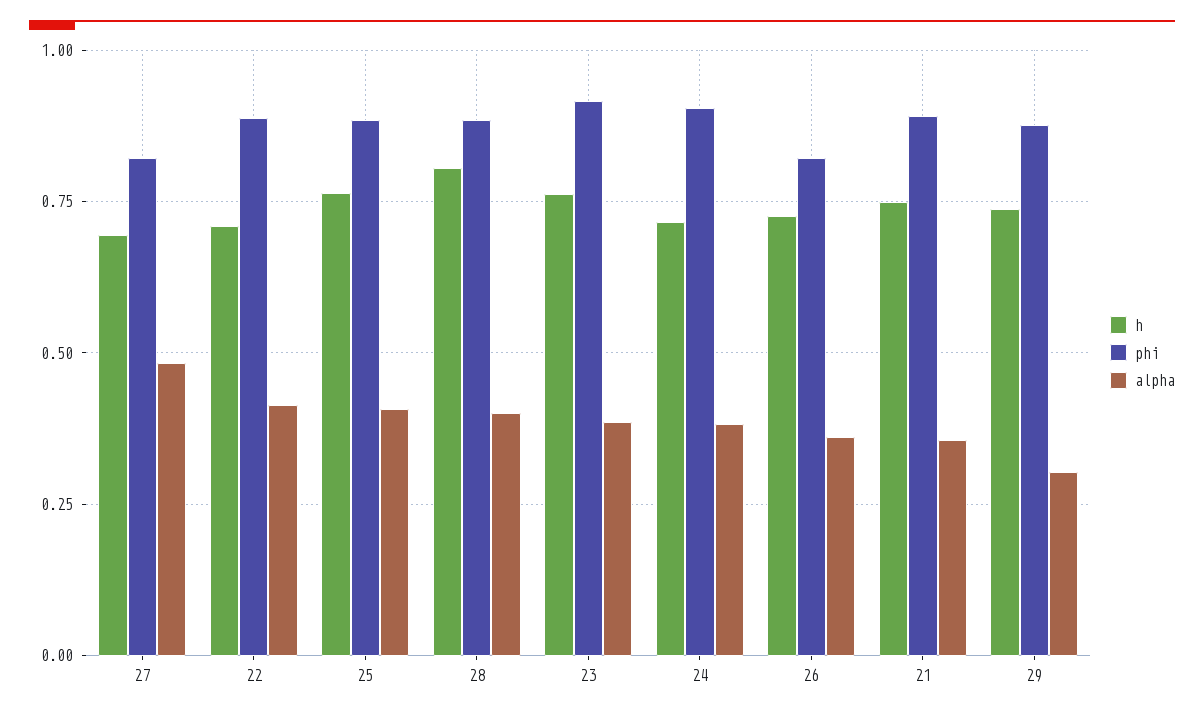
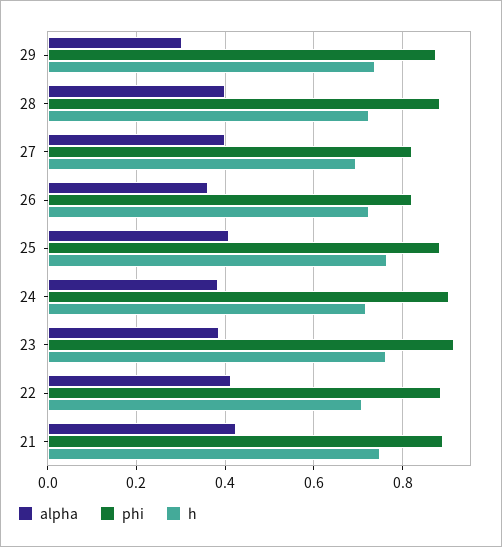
alpha, 27: 0.475 -> 0.4
h, 28: 0.8 -> 0.72
alpha, 21: 0.35 -> 0.42

